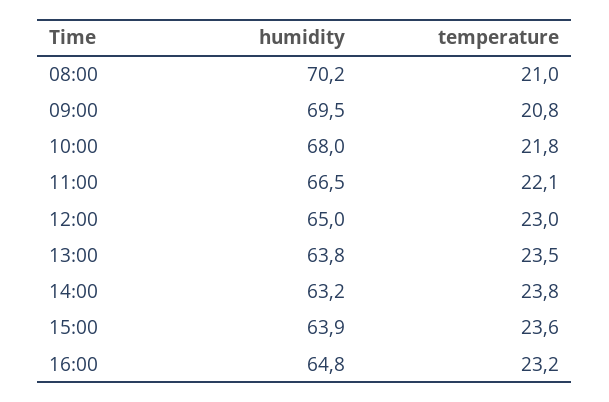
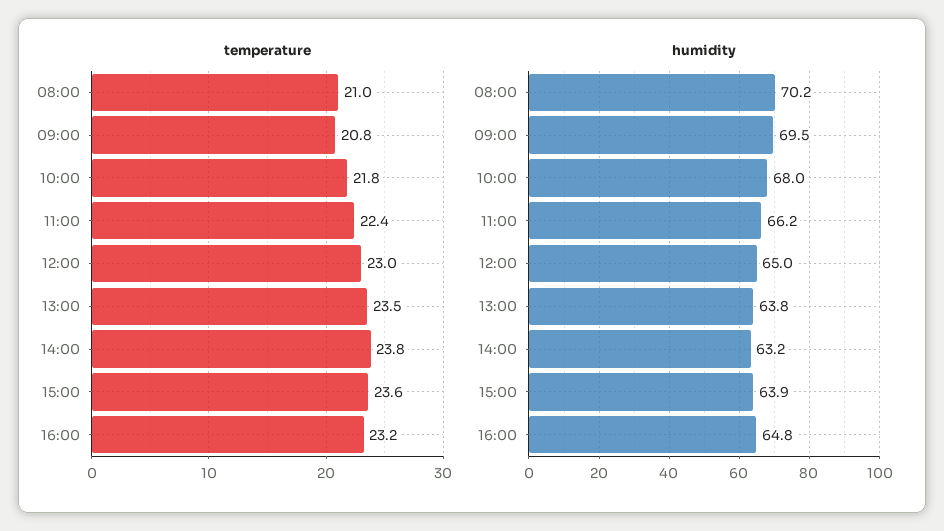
humidity, 11:00: 66.5 -> 66.2
temperature, 11:00: 22.1 -> 22.4

